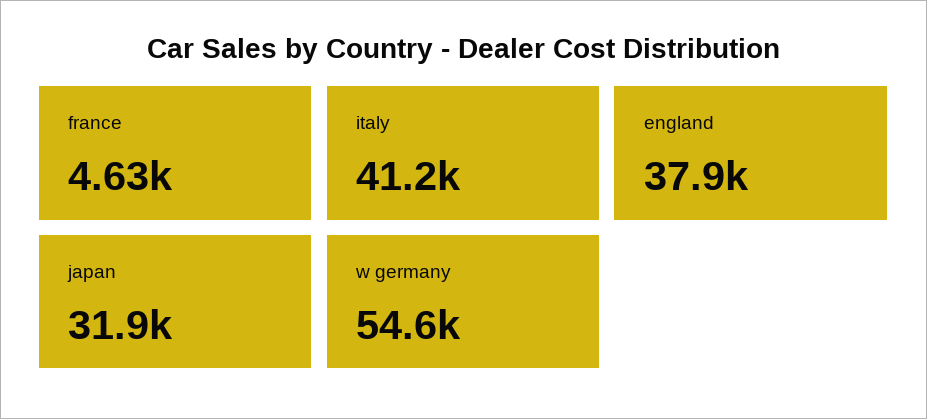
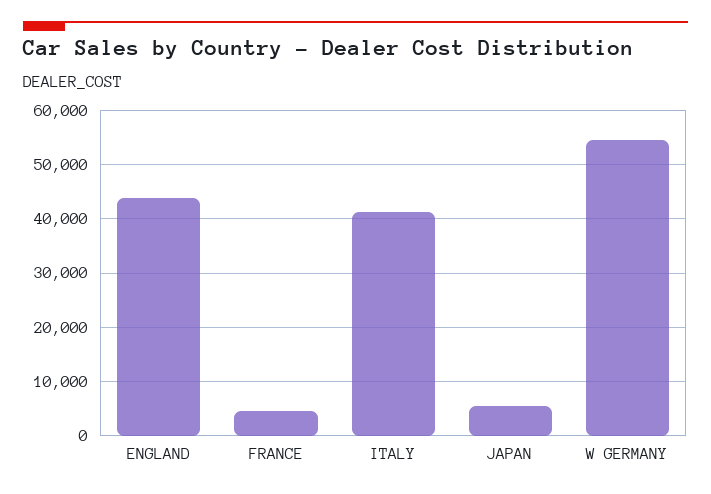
england: 37900 -> 44000
japan: 31900 -> 6000

